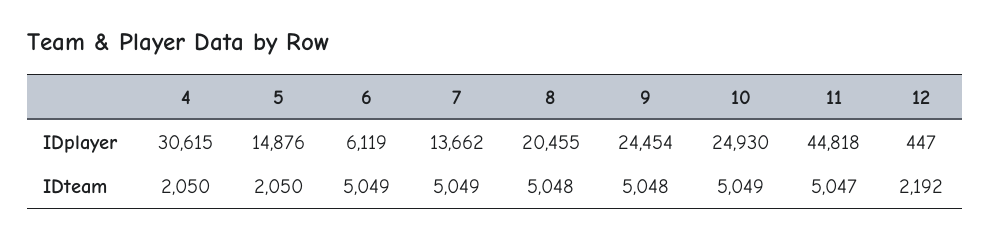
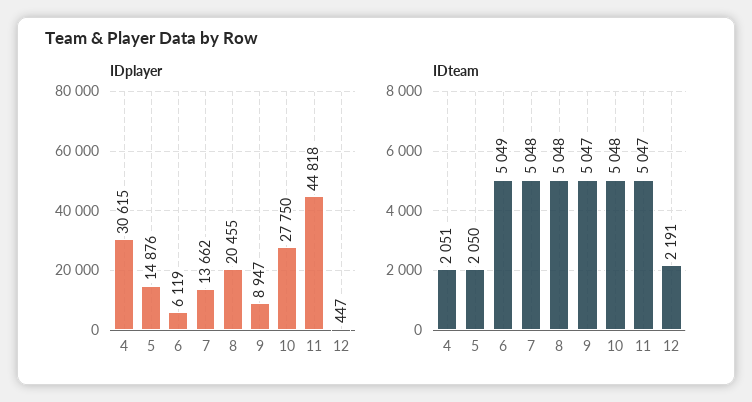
IDplayer, 9: 24454 -> 8947
IDplayer, 10: 24930 -> 27750
IDteam, 4: 2050 -> 2051
IDteam, 7: 5049 -> 5048
IDteam, 9: 5048 -> 5047
IDteam, 10: 5049 -> 5048
IDteam, 12: 2192 -> 2191

